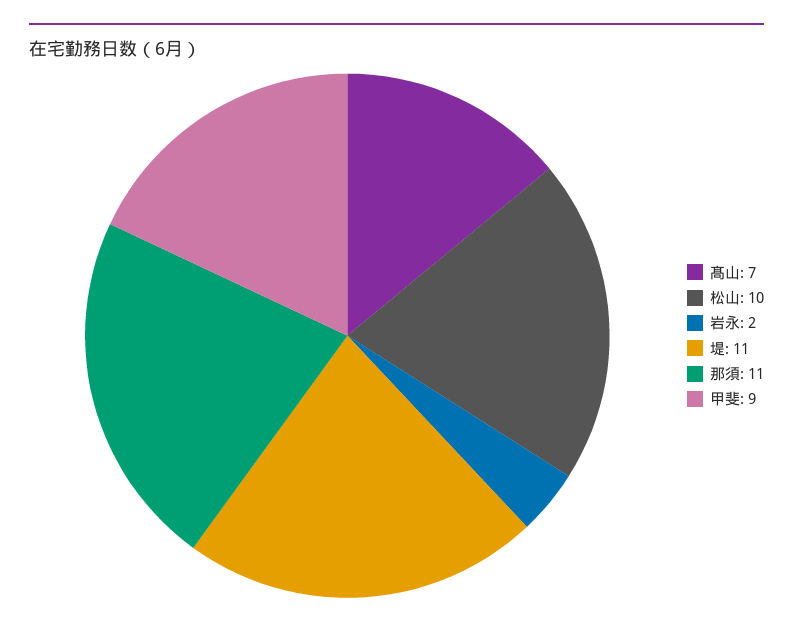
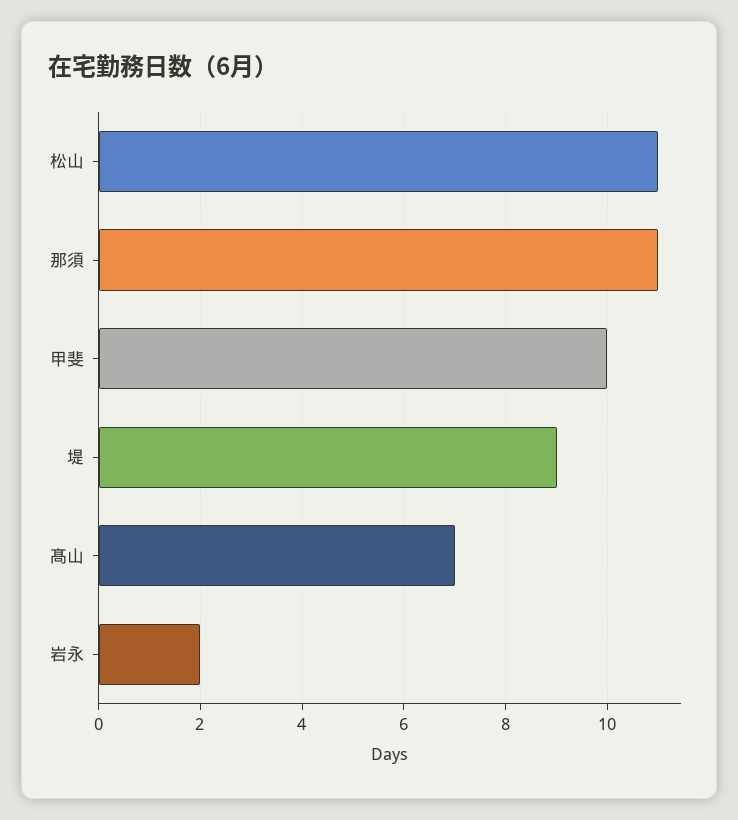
松山: 10 -> 11
堤: 11 -> 9
甲斐: 9 -> 10

